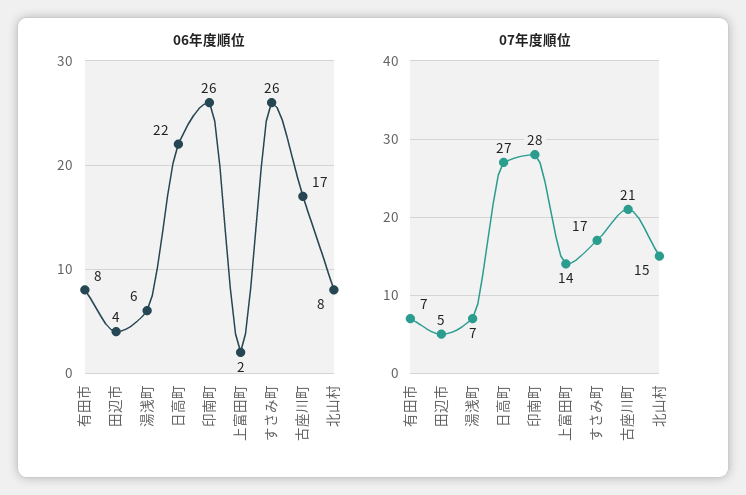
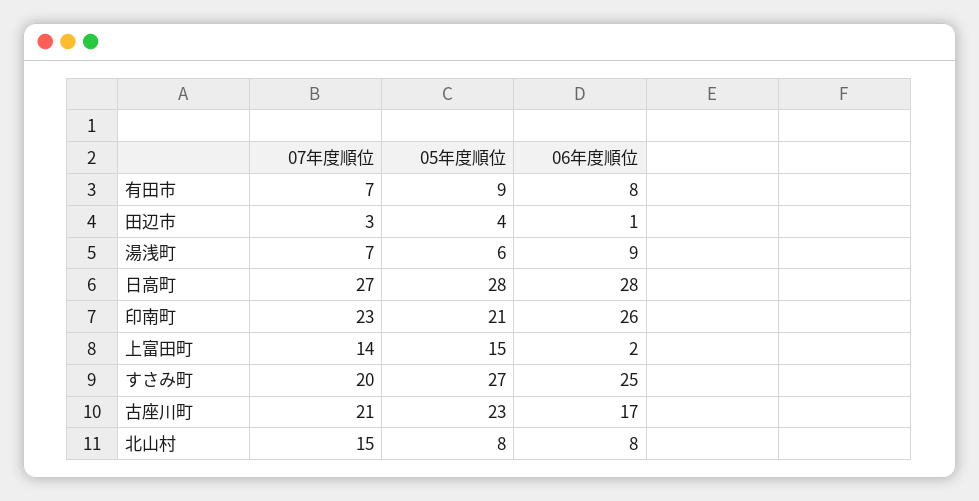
06年度順位, 田辺市: 4 -> 1
06年度順位, 湯浅町: 6 -> 9
06年度順位, 日高町: 22 -> 28
06年度順位, すさみ町: 26 -> 25
07年度順位, 田辺市: 5 -> 3
07年度順位, 印南町: 28 -> 23
07年度順位, すさみ町: 17 -> 20
05年度順位, 有田市: none -> 9
05年度順位, 田辺市: none -> 4
05年度順位, 湯浅町: none -> 6
05年度順位, 日高町: none -> 28
05年度順位, 印南町: none -> 21
05年度順位, 上富田町: none -> 15
05年度順位, すさみ町: none -> 27
05年度順位, 古座川町: none -> 23
05年度順位, 北山村: none -> 8

